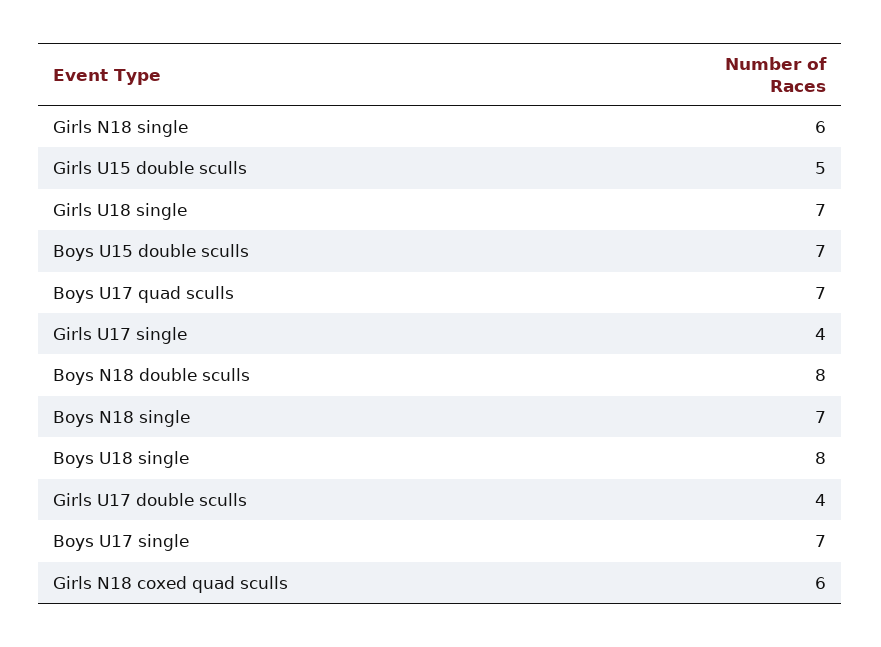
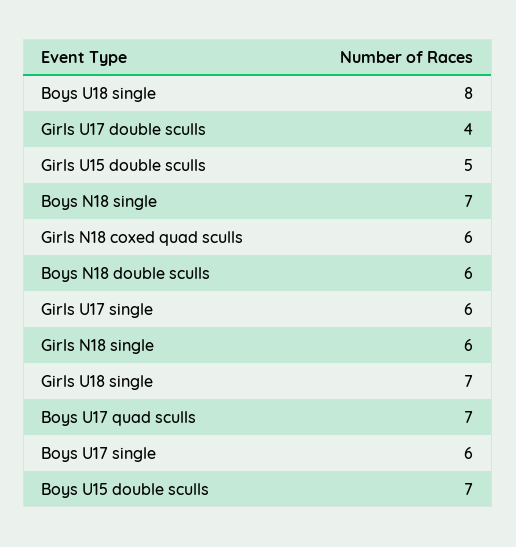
Girls U17 single: 4 -> 6
Boys N18 double sculls: 8 -> 6
Boys U17 single: 7 -> 6

